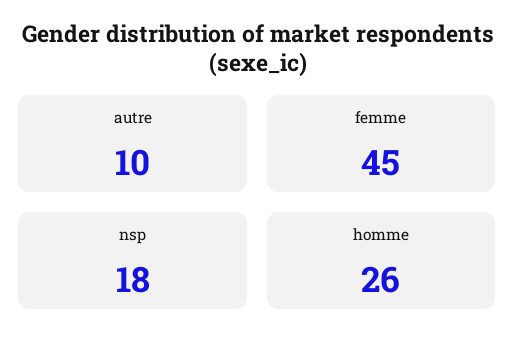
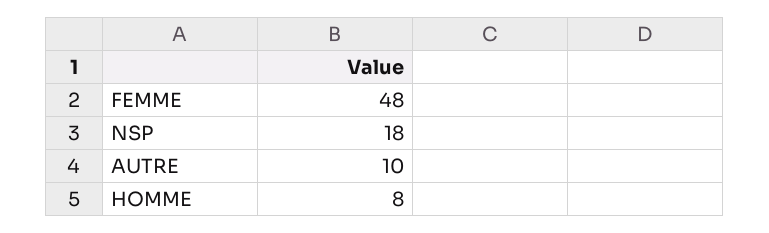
femme: 45 -> 48
homme: 26 -> 8

